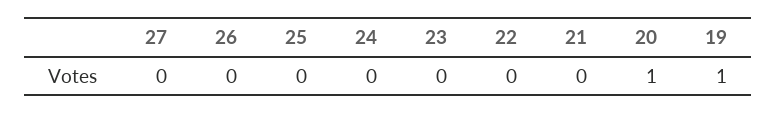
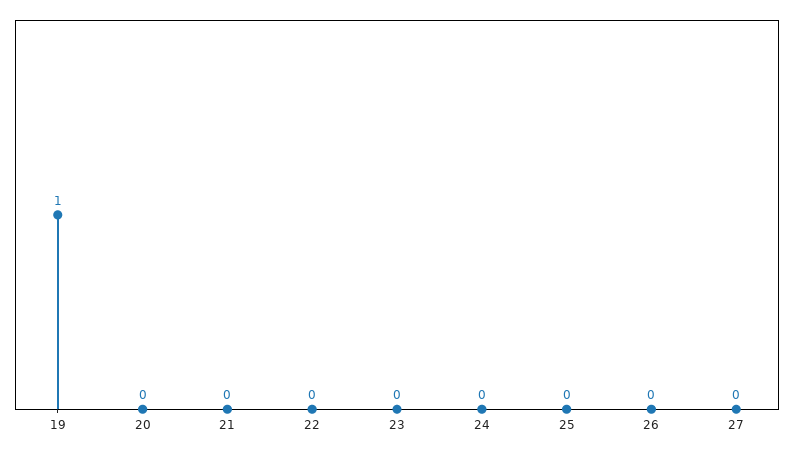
20: 1 -> 0

